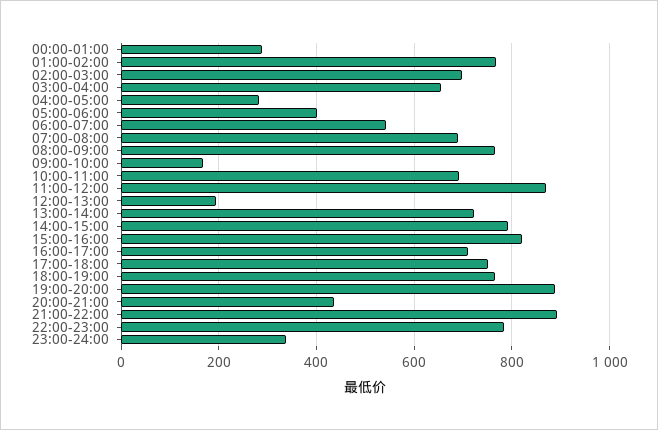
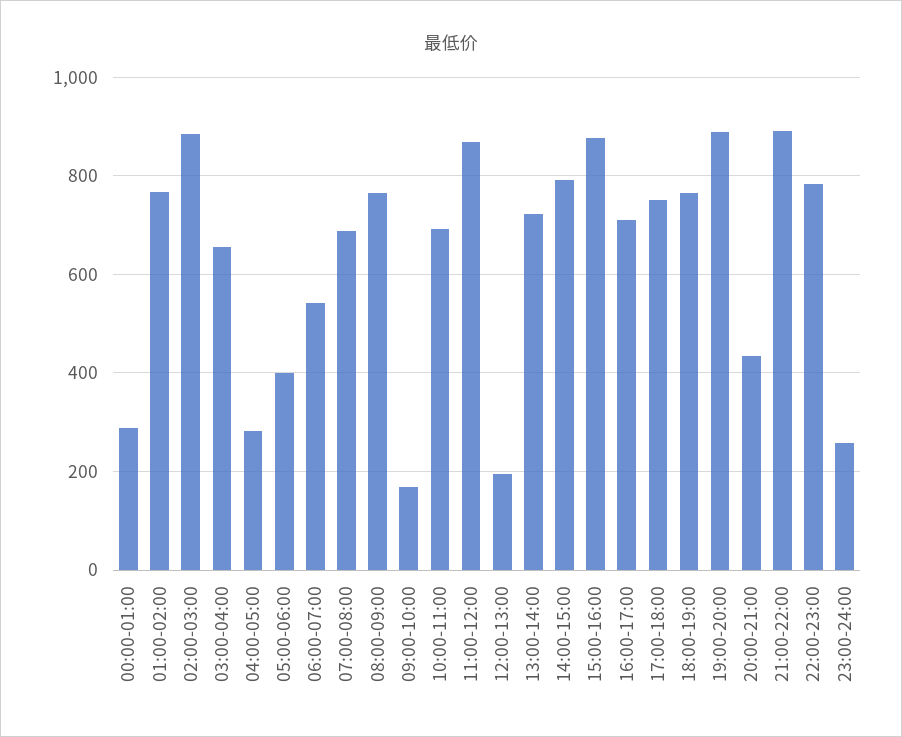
02:00-03:00: 700 -> 880
15:00-16:00: 820 -> 880
23:00-24:00: 340 -> 260

